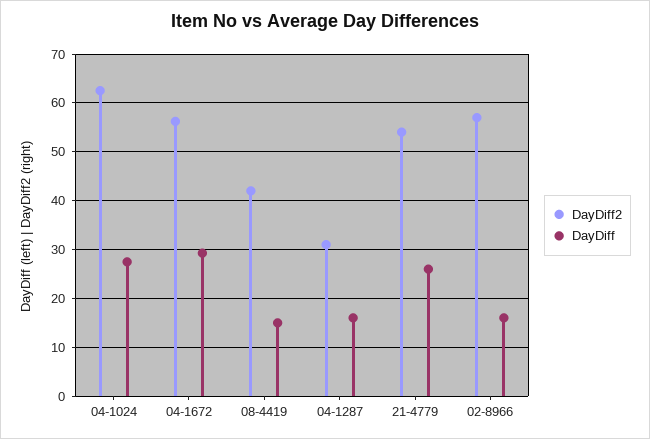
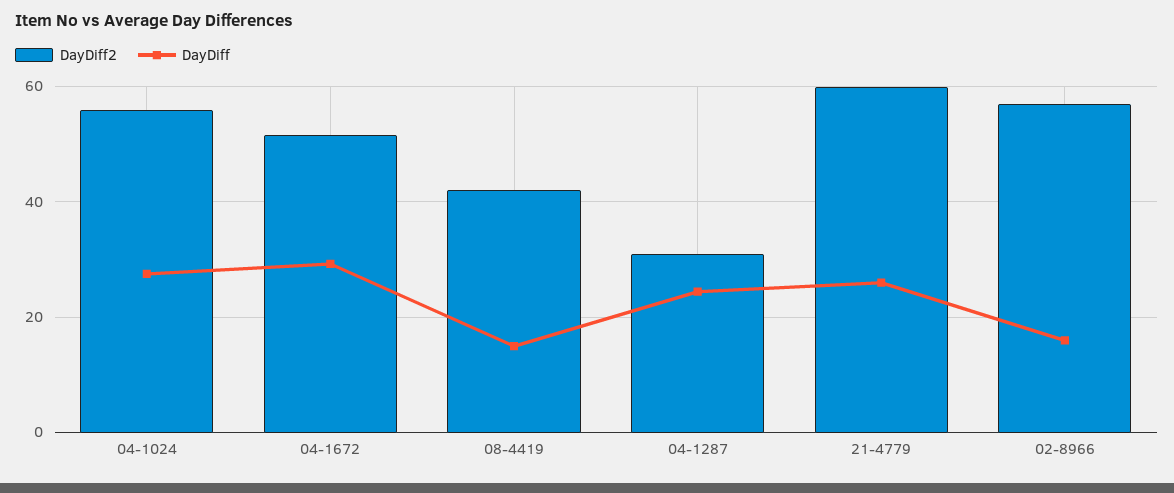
DayDiff2, 04-1024: 62 -> 56
DayDiff2, 04-1672: 56 -> 52
DayDiff, 04-1287: 16 -> 24
DayDiff2, 21-4779: 54 -> 60

